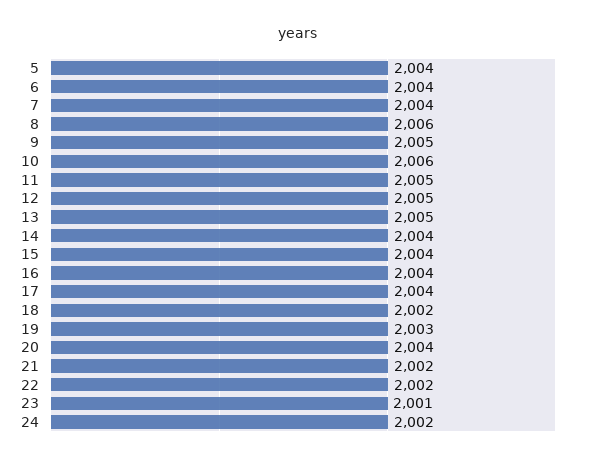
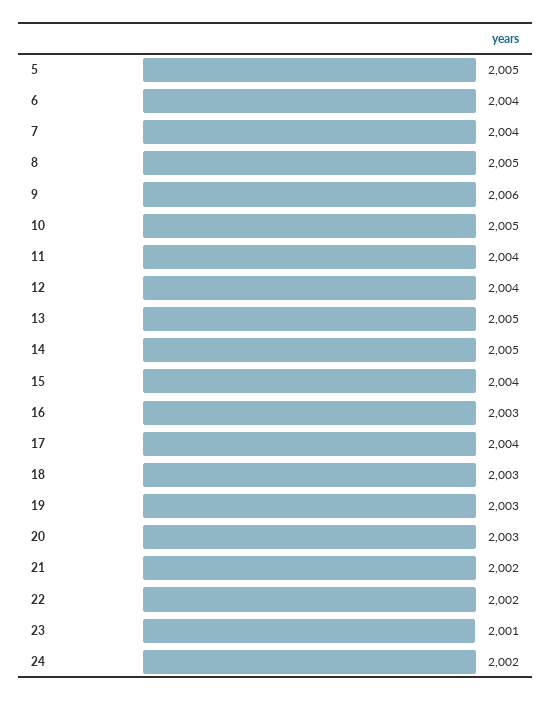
5: 2004 -> 2005
8: 2006 -> 2005
9: 2005 -> 2006
10: 2006 -> 2005
11: 2005 -> 2004
12: 2005 -> 2004
14: 2004 -> 2005
16: 2004 -> 2003
18: 2002 -> 2003
20: 2004 -> 2003

